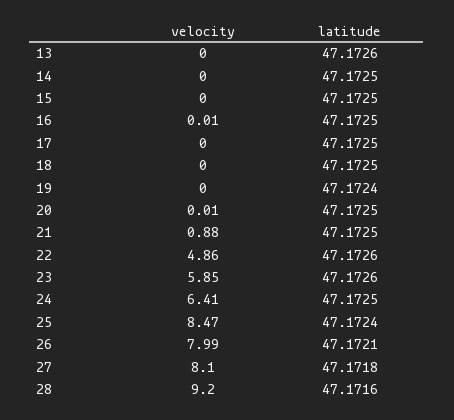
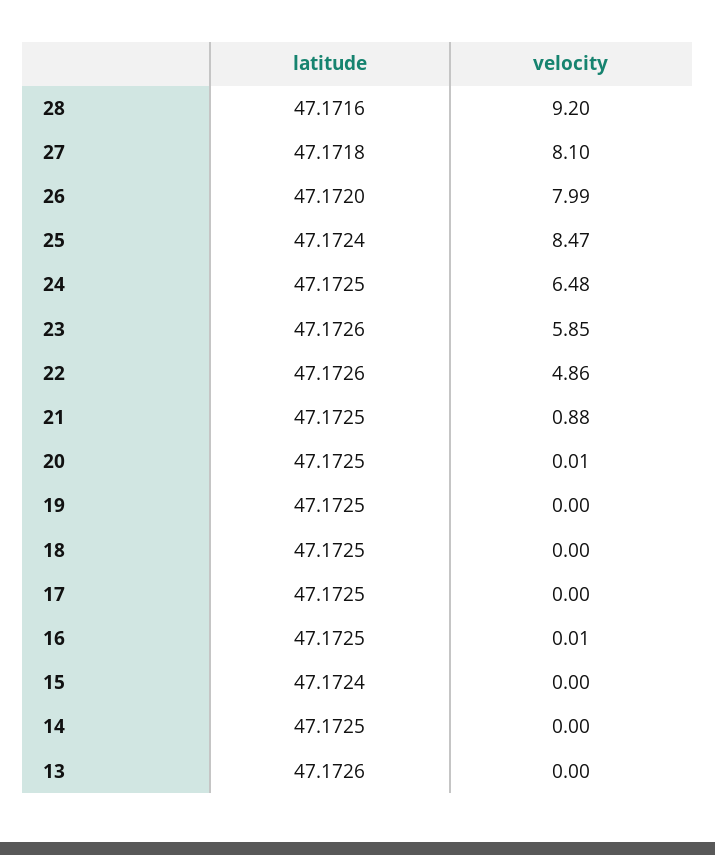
latitude, 15: 47.1725 -> 47.1724
latitude, 19: 47.1724 -> 47.1725
velocity, 24: 6.41 -> 6.48
latitude, 26: 47.1721 -> 47.172

